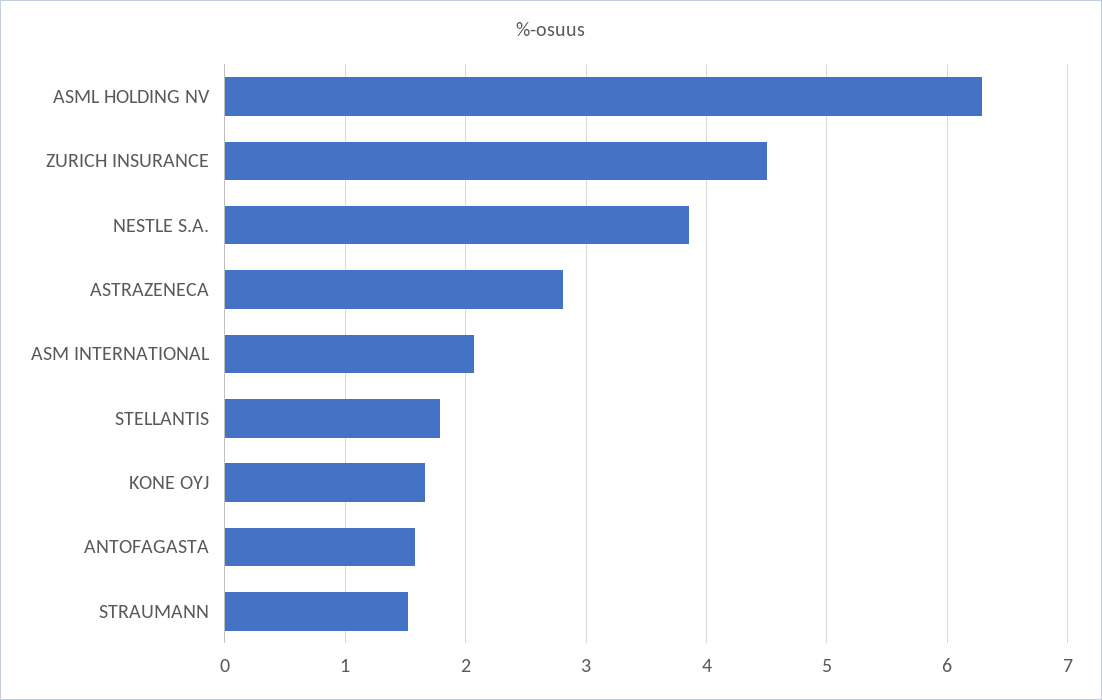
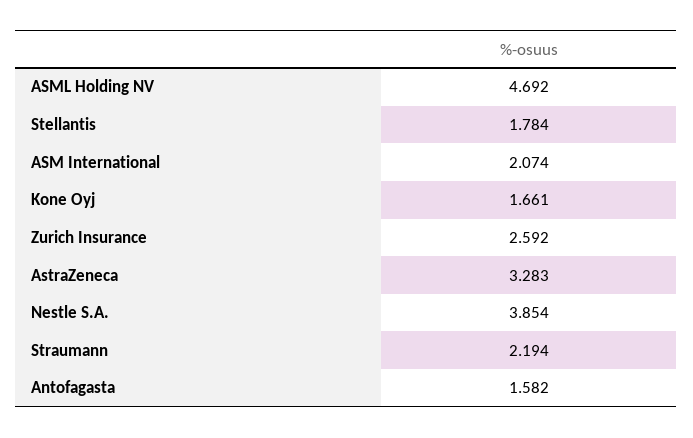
ASML HOLDING NV: 6.3 -> 4.692
ZURICH INSURANCE: 4.5 -> 2.592
ASTRAZENECA: 2.8 -> 3.283
STRAUMANN: 1.5 -> 2.194

